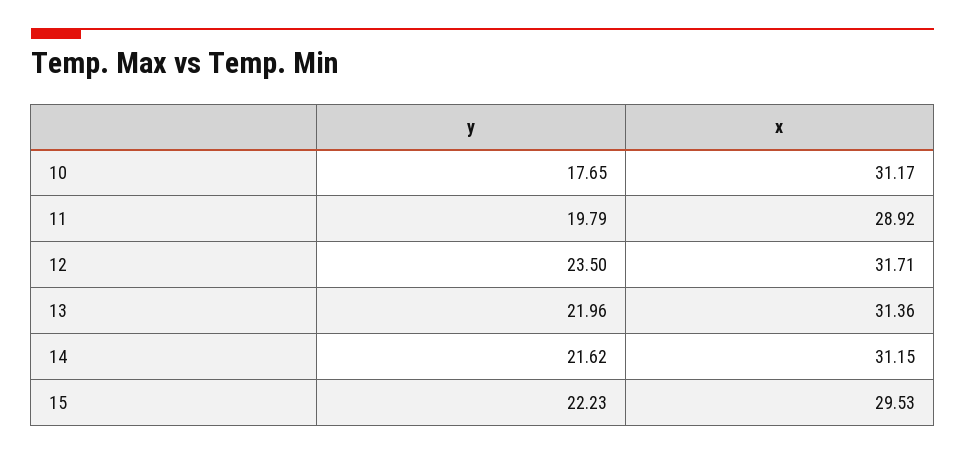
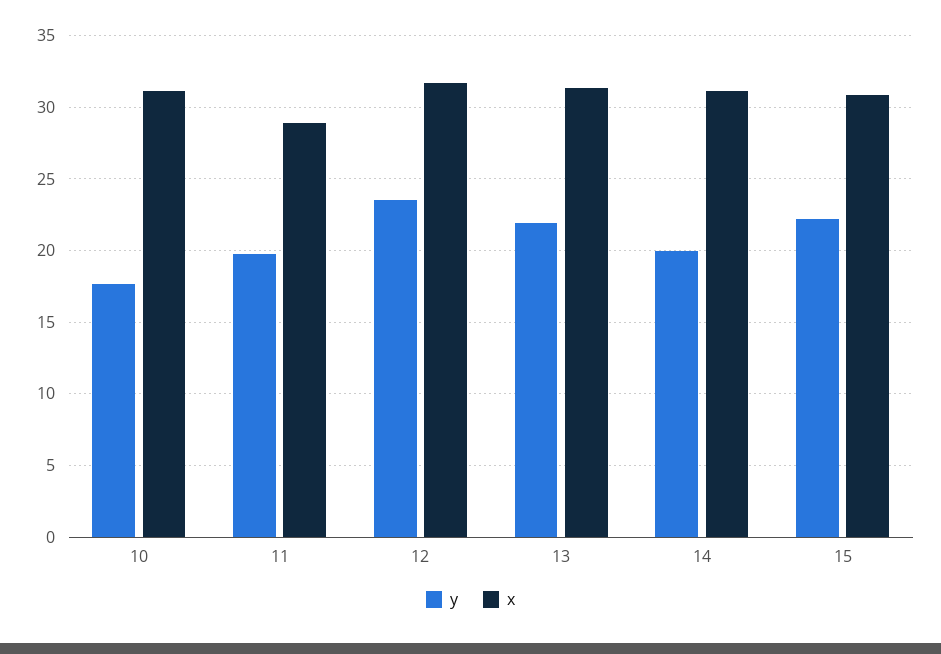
y, 14: 21.62 -> 20
x, 15: 29.53 -> 31

